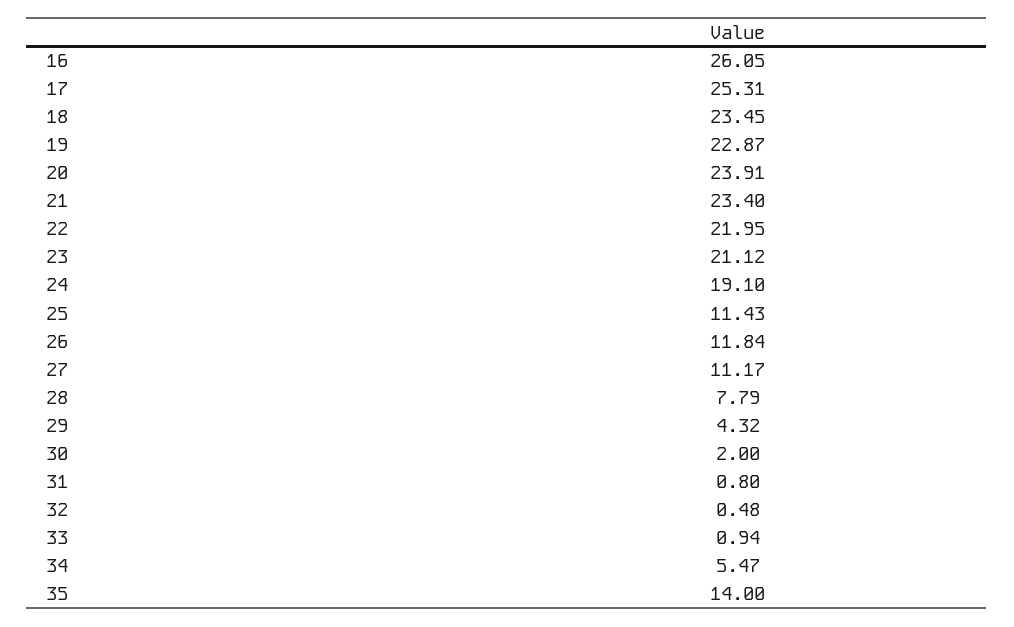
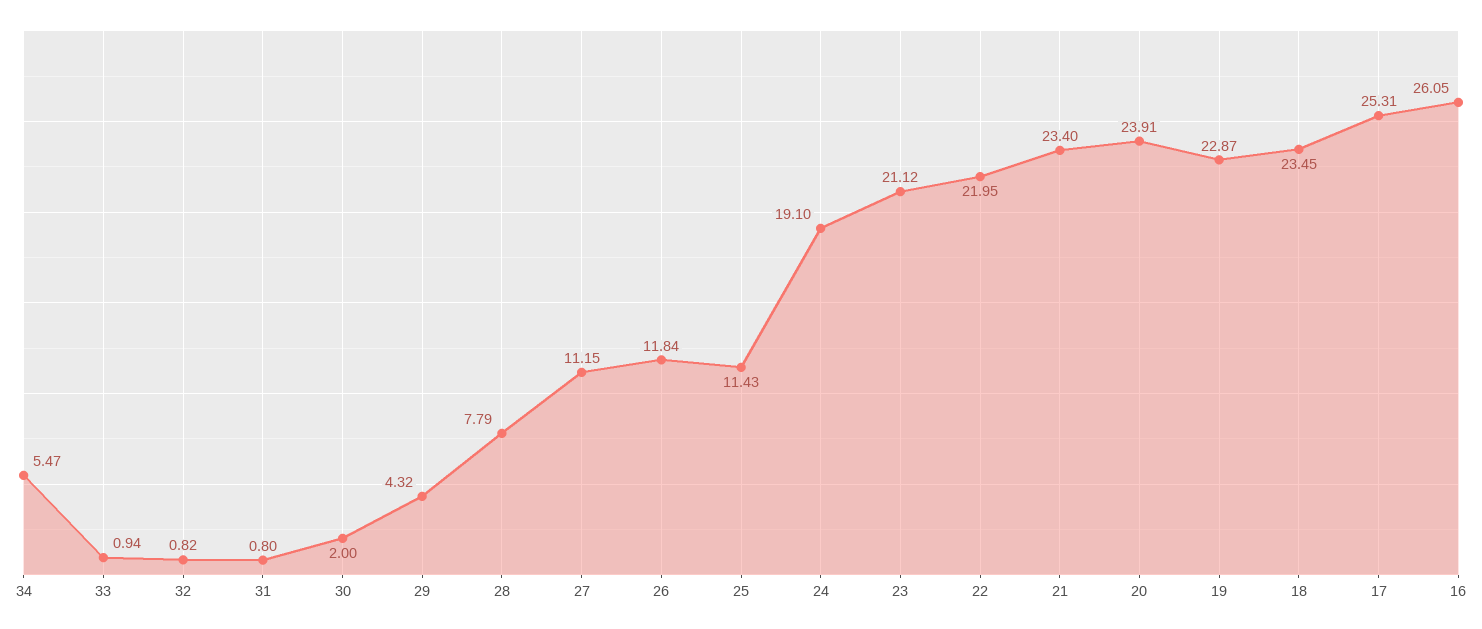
27: 11.17 -> 11.15
32: 0.48 -> 0.82
35: 14 -> none

